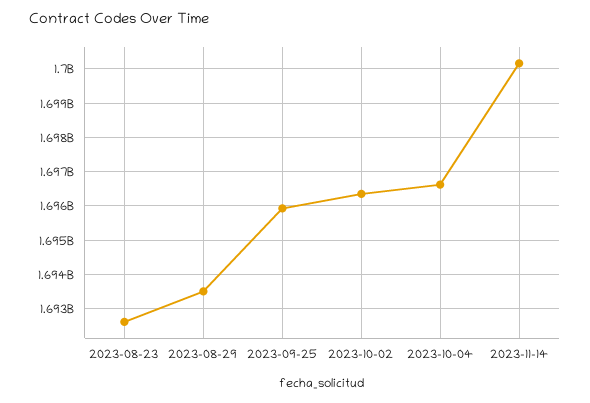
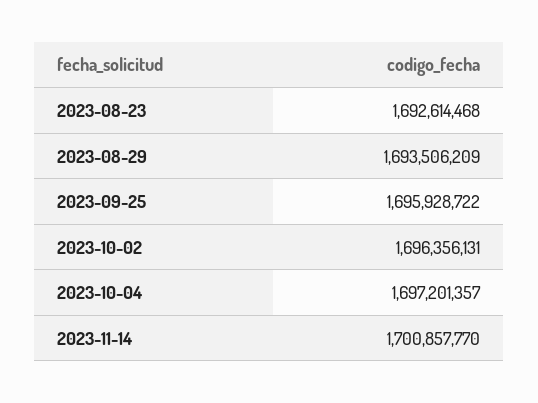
2023-10-04: 1696600000 -> 1697201357
2023-11-14: 1700200000 -> 1700857770

